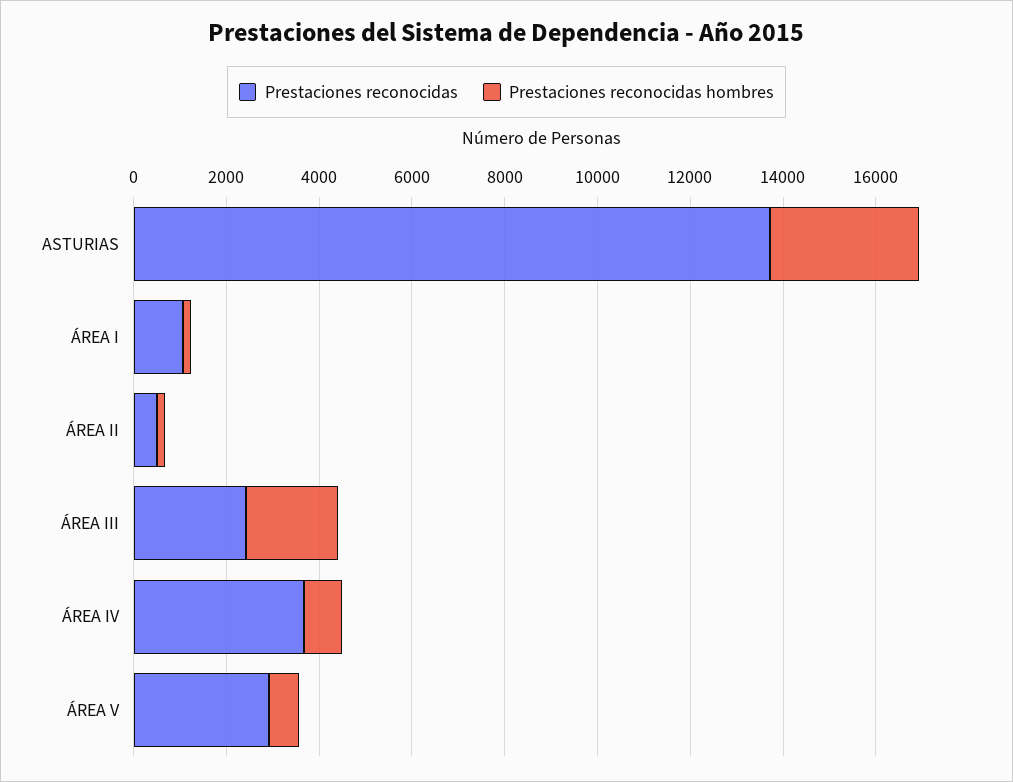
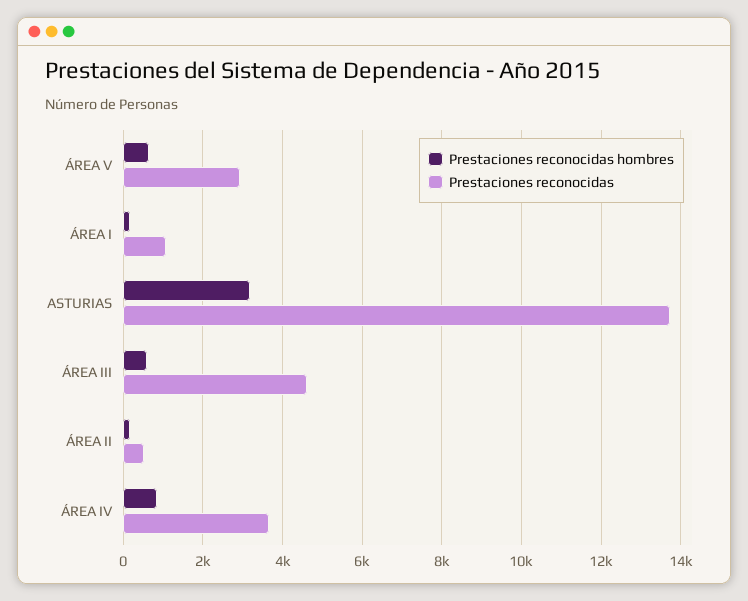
Prestaciones reconocidas, ÁREA III: 2500 -> 4600
Prestaciones reconocidas hombres, ÁREA III: 2000 -> 600

